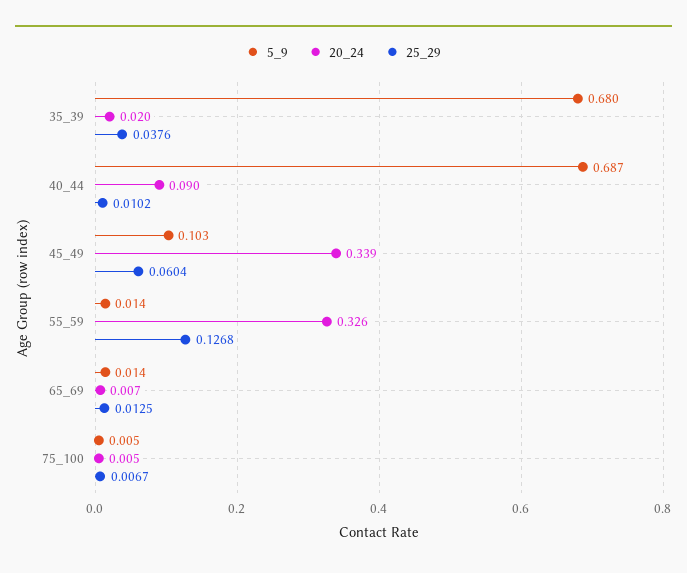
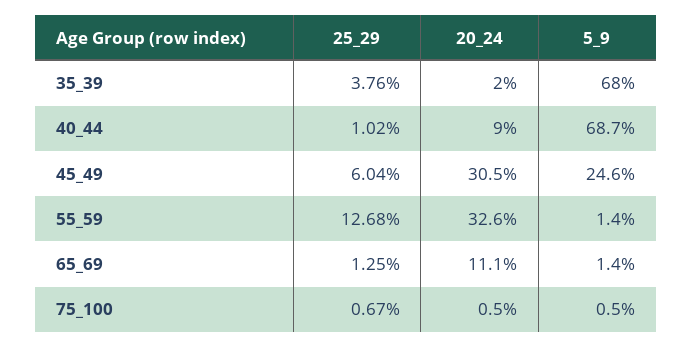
5_9, 45_49: 0.103 -> 0.246
20_24, 45_49: 0.339 -> 0.305
20_24, 65_69: 0.007 -> 0.111

